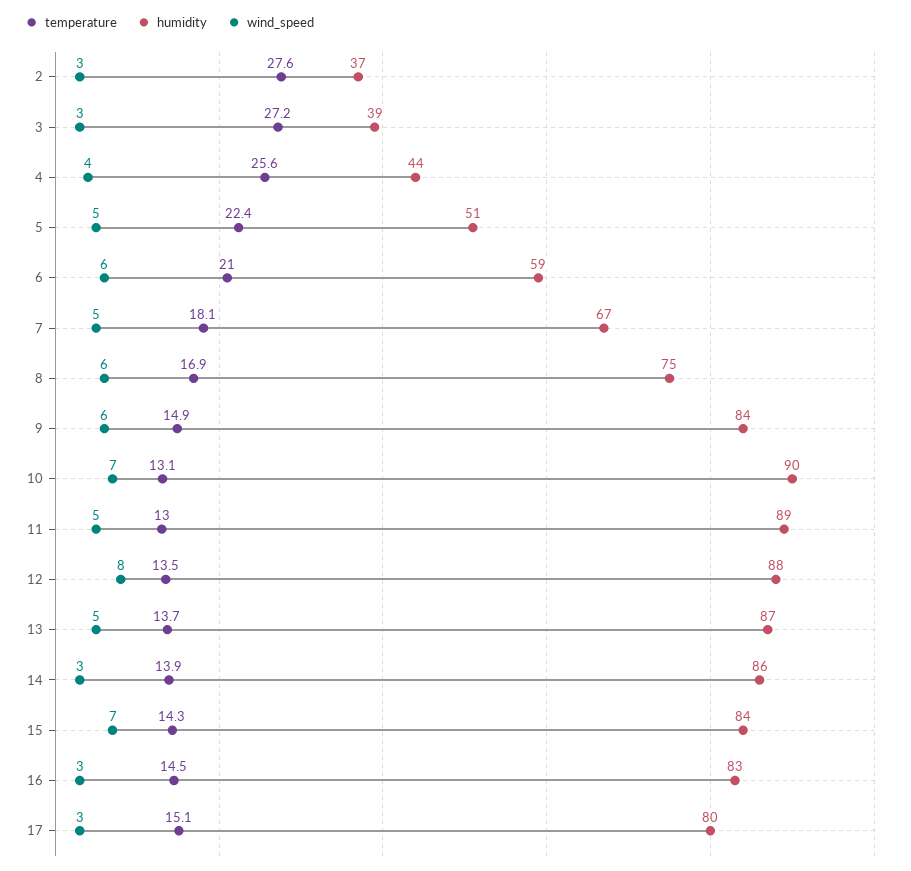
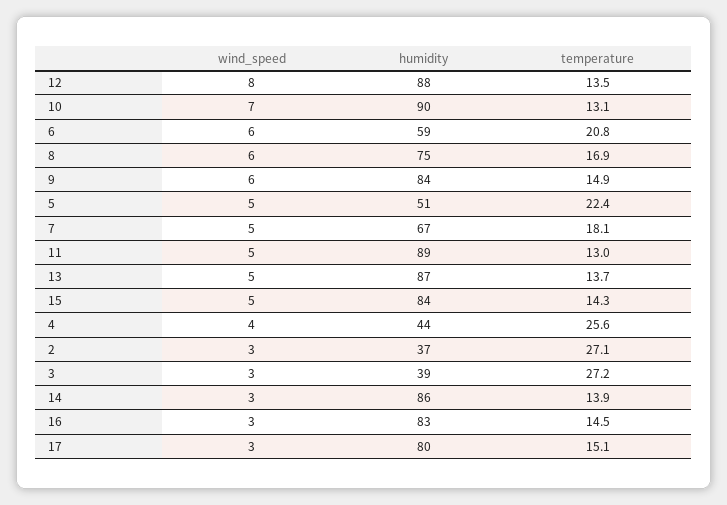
temperature, 2: 27.6 -> 27.1
temperature, 6: 21 -> 20.8
wind_speed, 15: 7 -> 5

